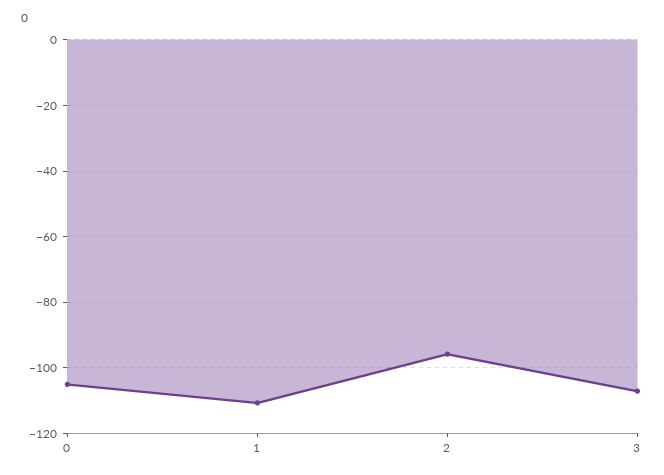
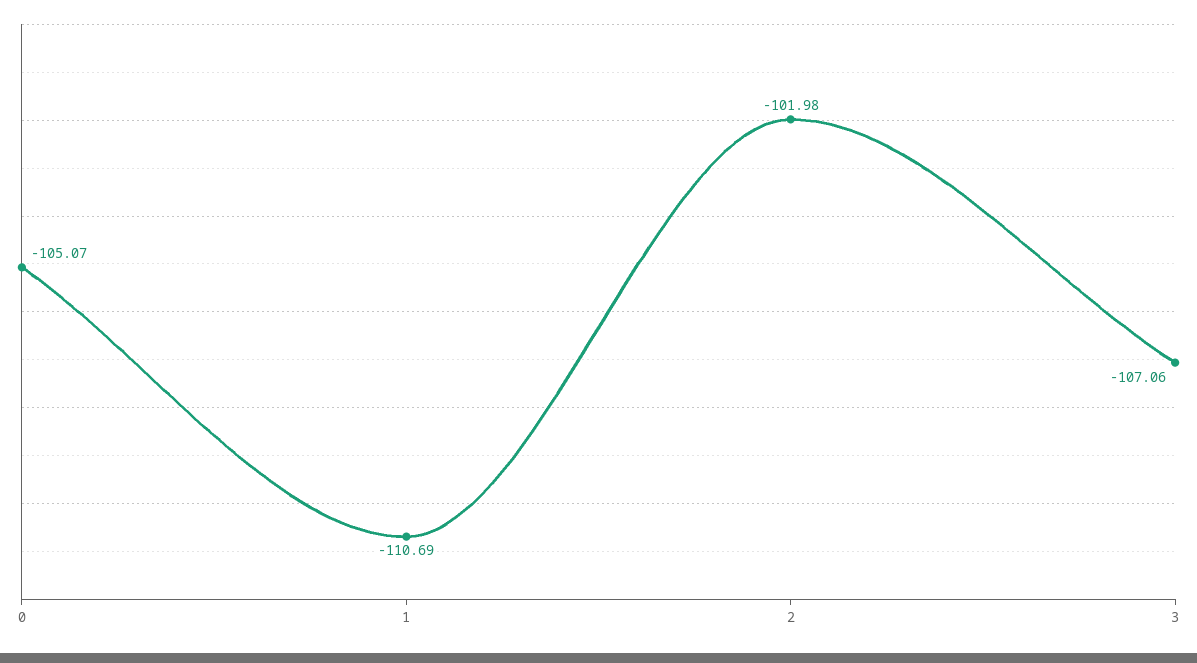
2: -96 -> -101.98

